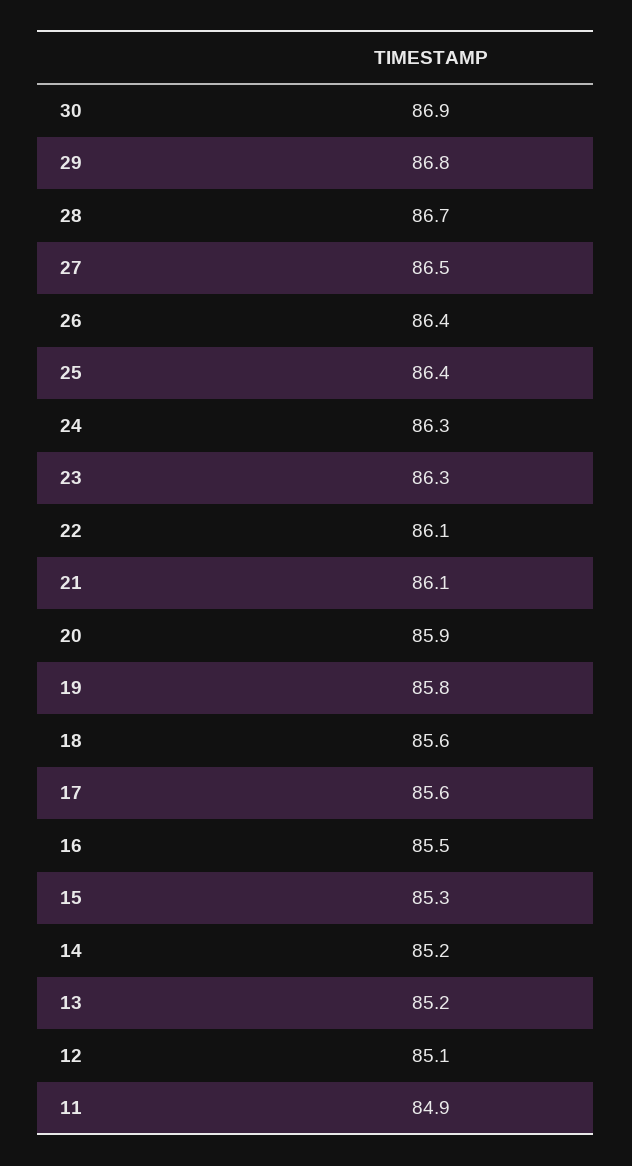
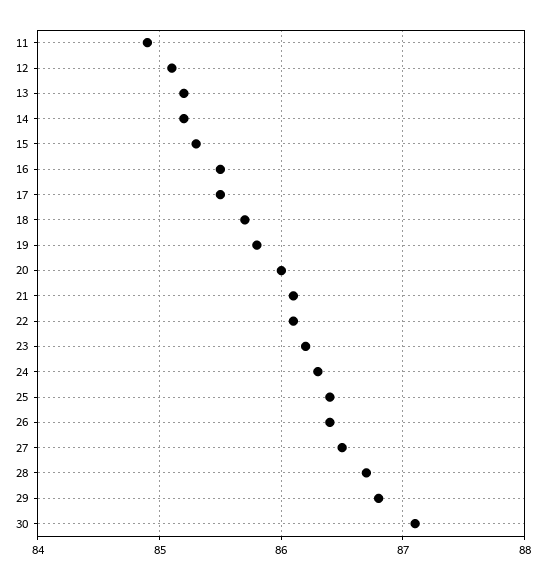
30: 86.9 -> 87.1
23: 86.3 -> 86.2
20: 85.9 -> 86
18: 85.6 -> 85.7
17: 85.6 -> 85.5

